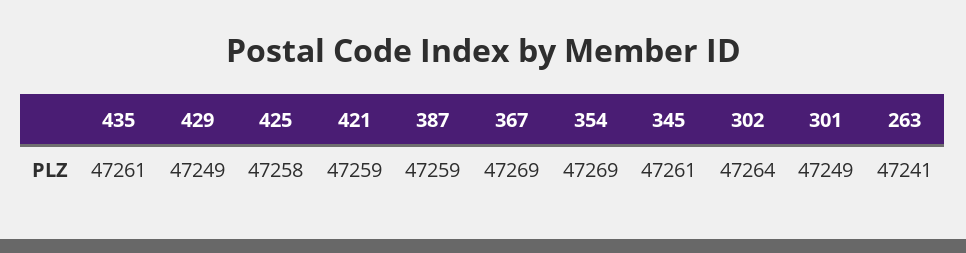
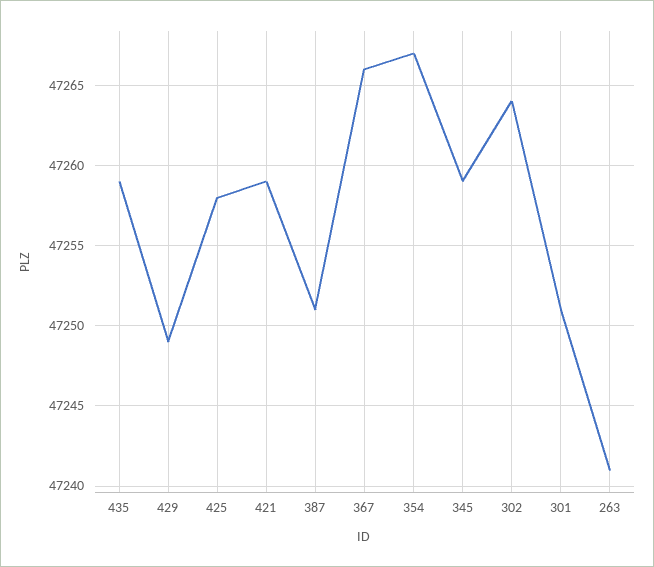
435: 47261 -> 47259
387: 47259 -> 47251
367: 47269 -> 47266
354: 47269 -> 47267
345: 47261 -> 47259
301: 47249 -> 47251

